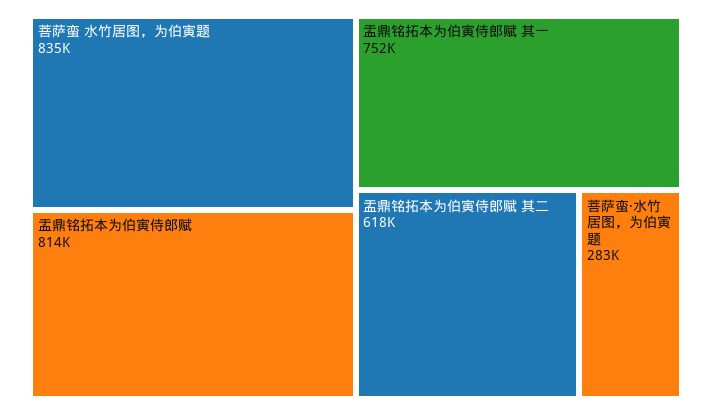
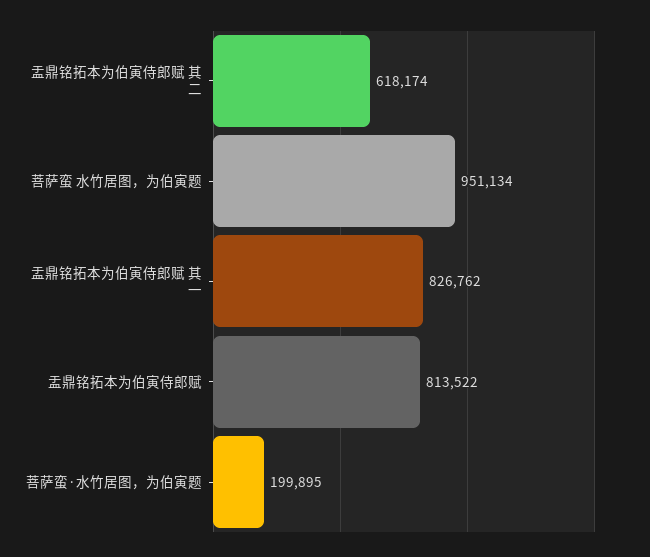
菩萨蛮 水竹居图，为伯寅题: 835000 -> 951134
盂鼎铭拓本为伯寅侍郎赋 其一: 752000 -> 826762
菩萨蛮·水竹居图，为伯寅题: 283000 -> 199895

